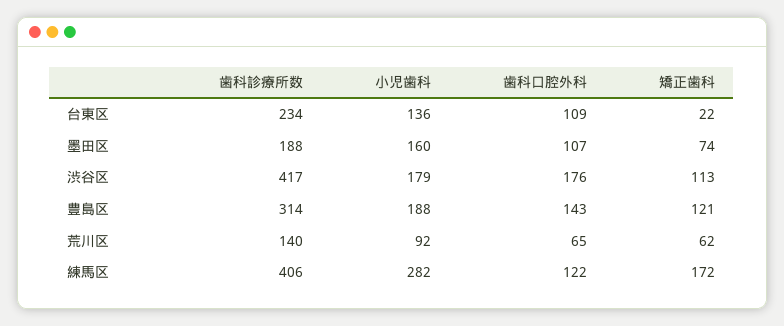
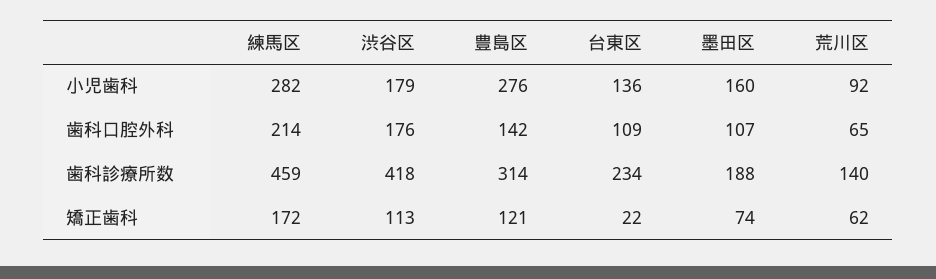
歯科診療所数, 渋谷区: 417 -> 418
小児歯科, 豊島区: 188 -> 276
歯科口腔外科, 豊島区: 143 -> 142
歯科診療所数, 練馬区: 406 -> 459
歯科口腔外科, 練馬区: 122 -> 214

